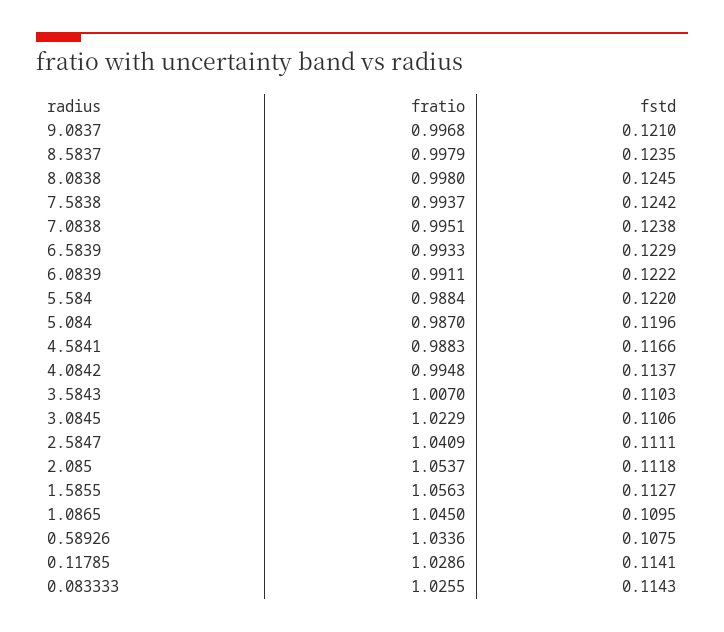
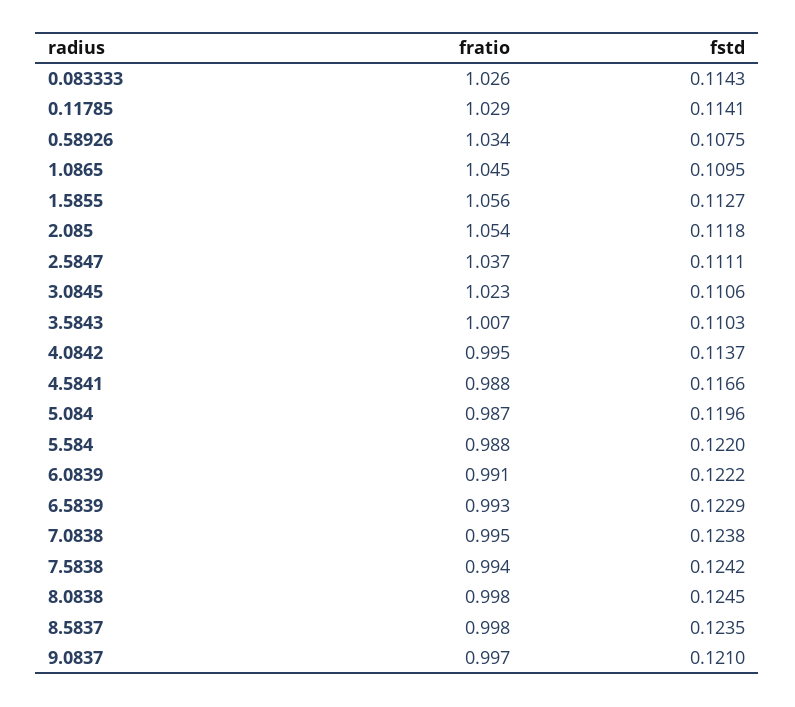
fratio, 2.5847: 1.0409 -> 1.037

